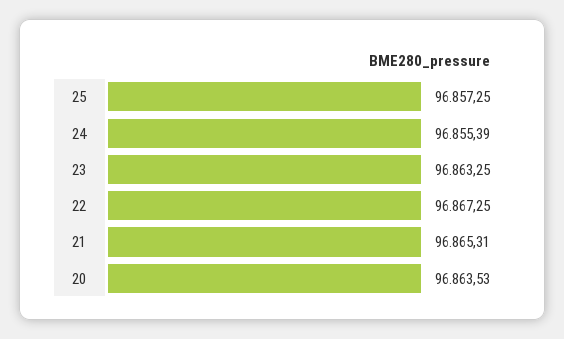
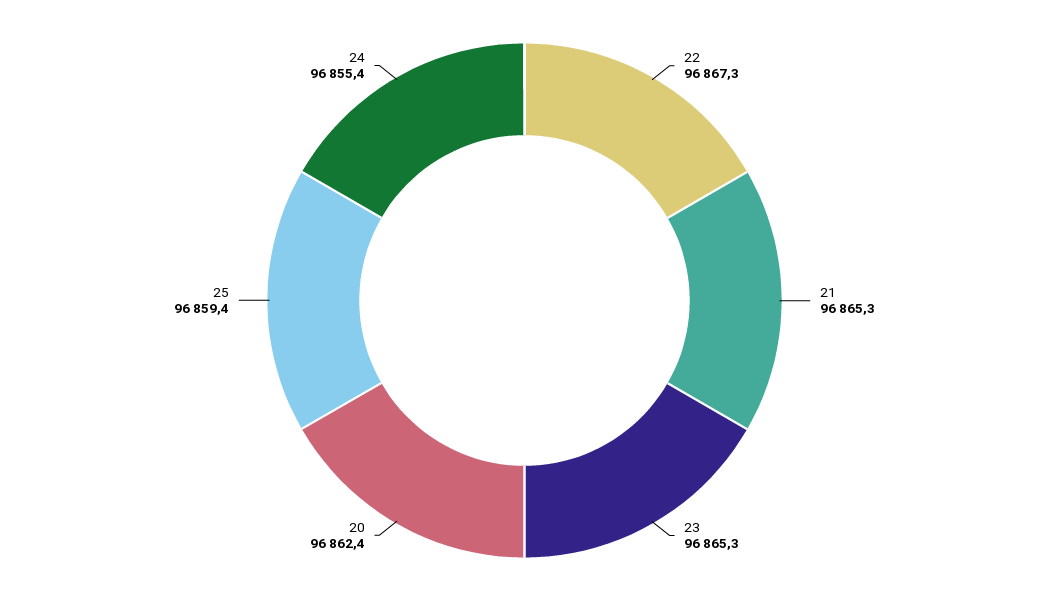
25: 96857.25 -> 96859.4
23: 96863.25 -> 96865.3
20: 96863.53 -> 96862.4

